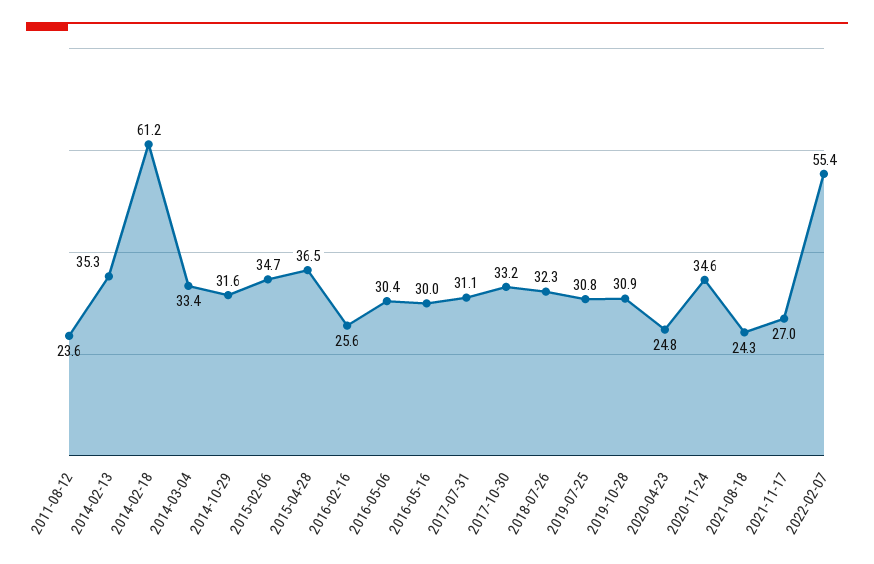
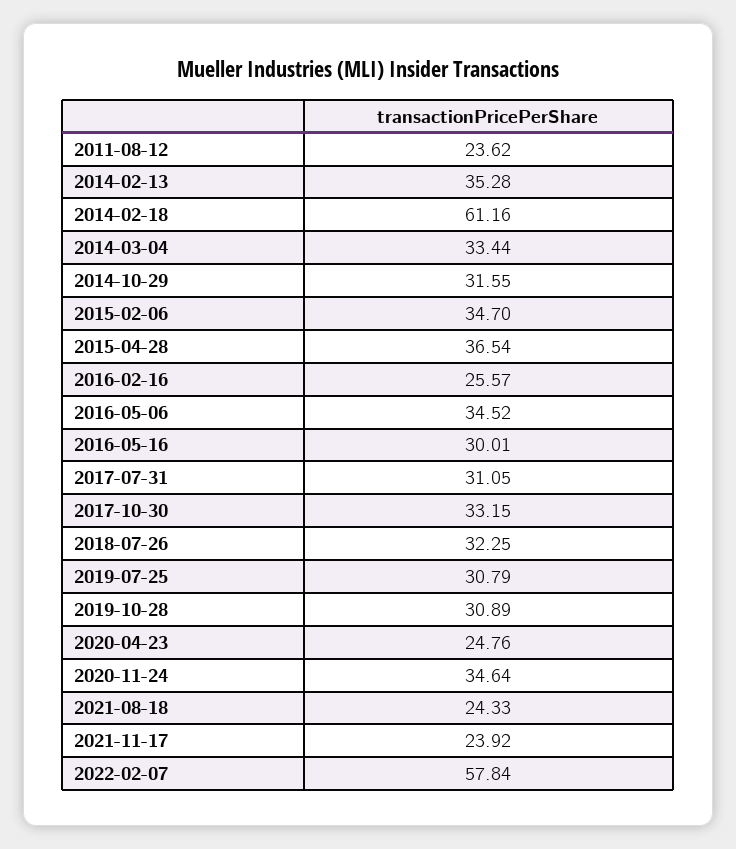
2016-05-06: 30.4 -> 34.52
2021-11-17: 27 -> 23.92
2022-02-07: 55.4 -> 57.84

